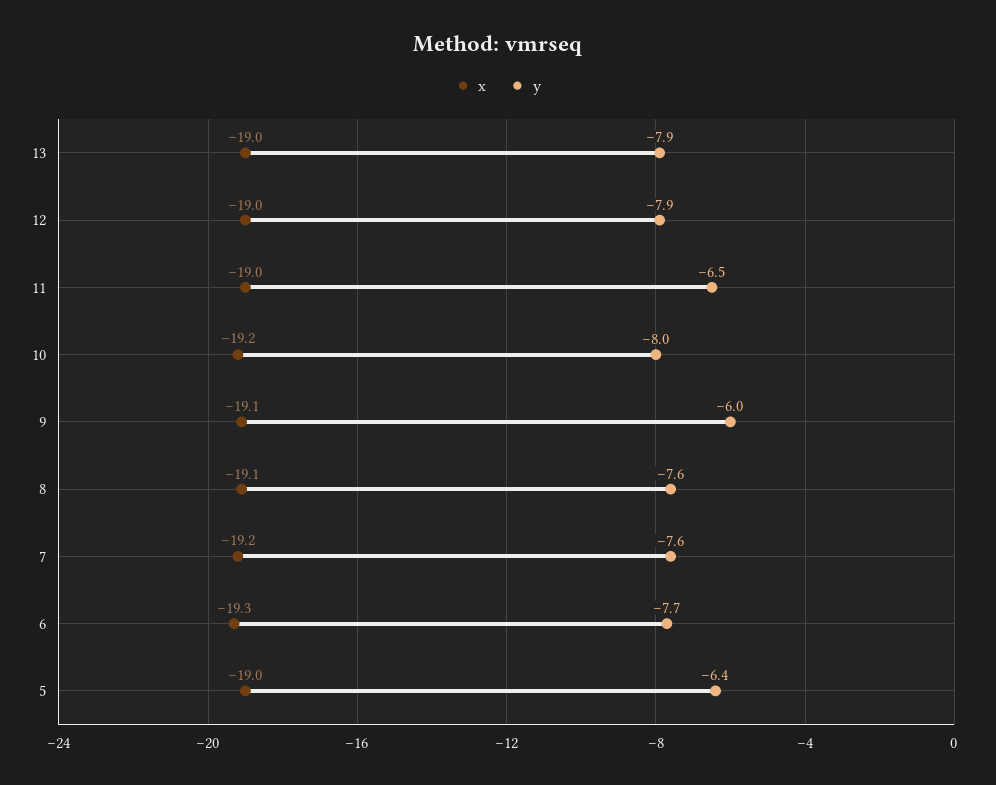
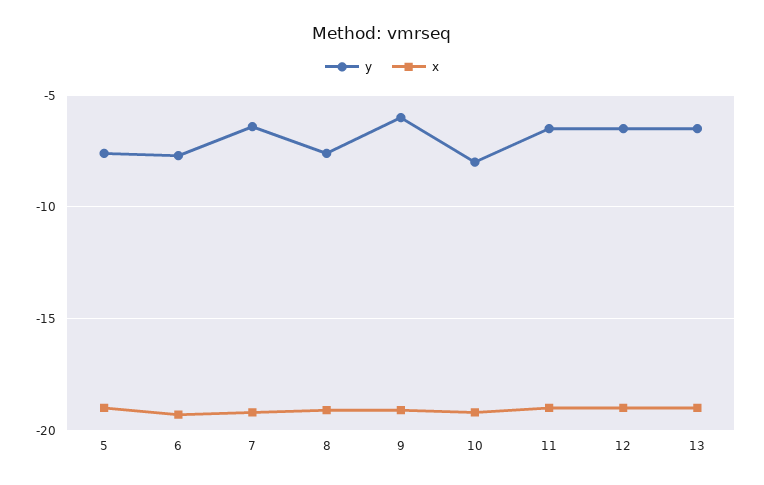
y, 13: -7.9 -> -6.5
y, 12: -7.9 -> -6.5
y, 7: -7.6 -> -6.5
y, 5: -6.4 -> -7.5

